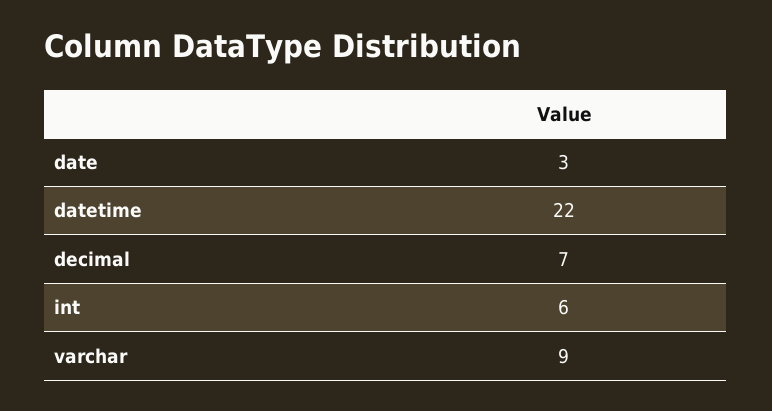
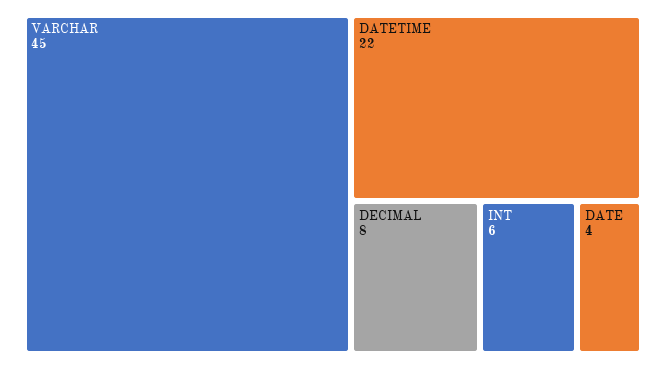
date: 3 -> 4
decimal: 7 -> 8
varchar: 9 -> 45

